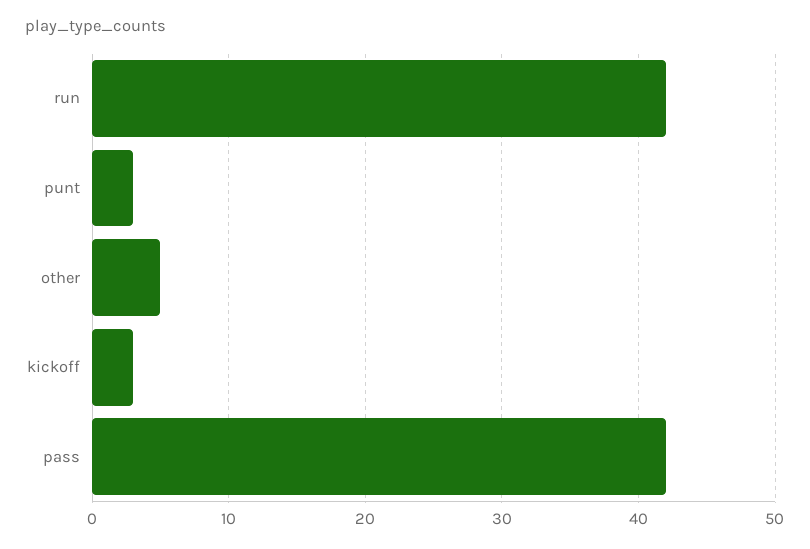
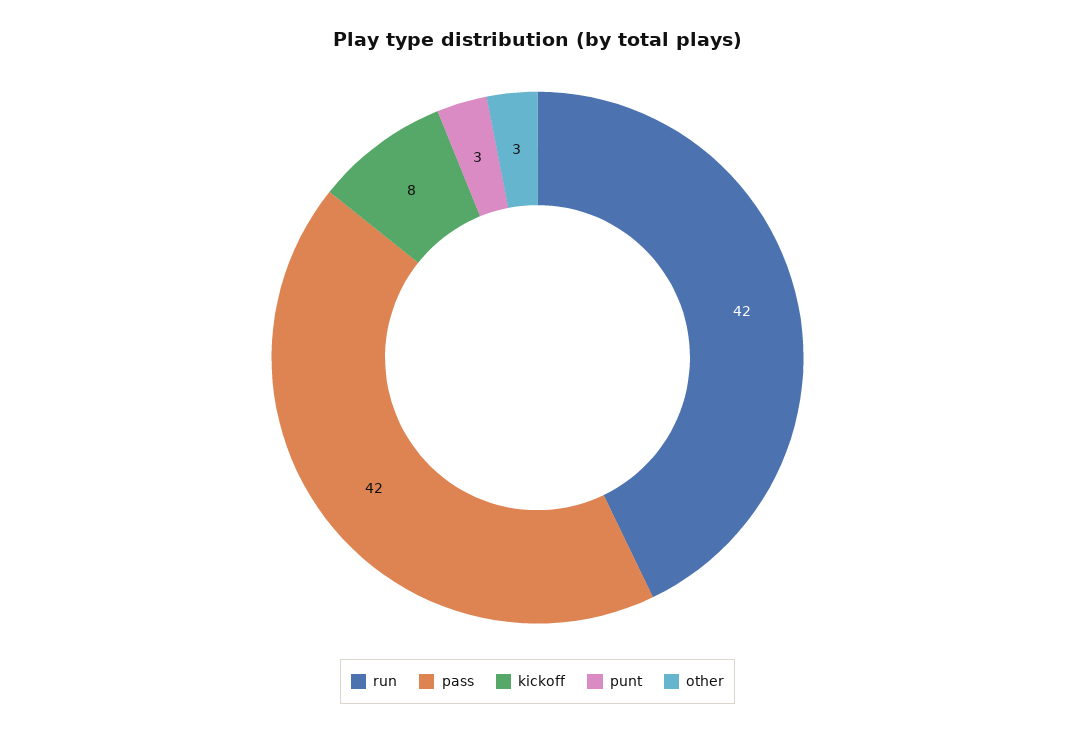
other: 5 -> 3
kickoff: 3 -> 8

